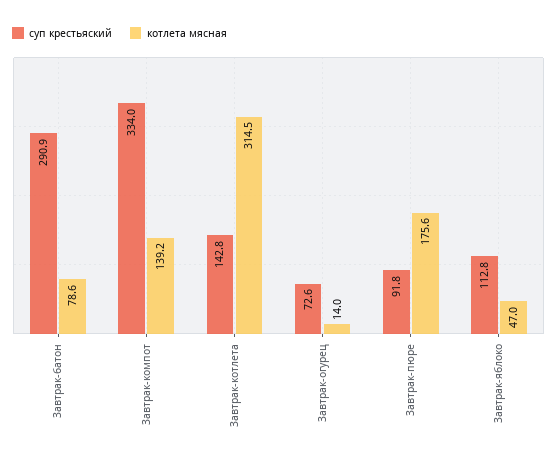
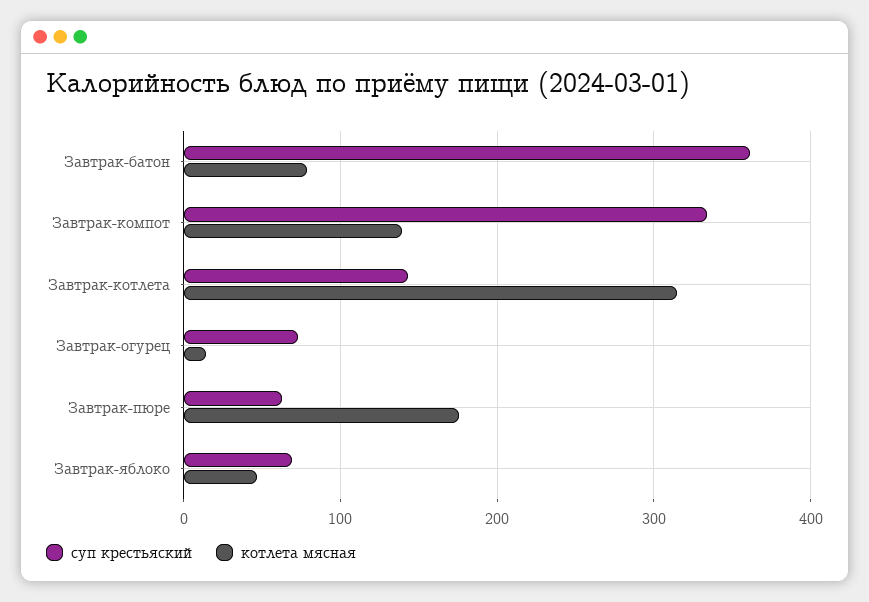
суп крестьяский, Завтрак-батон: 290.9 -> 360
суп крестьяский, Завтрак-пюре: 91.8 -> 60
суп крестьяский, Завтрак-яблоко: 112.8 -> 70

